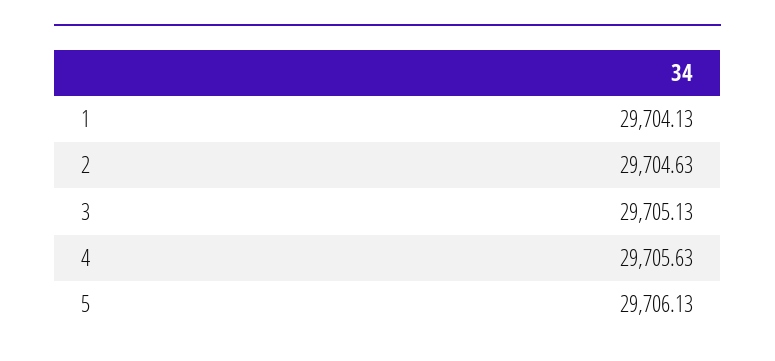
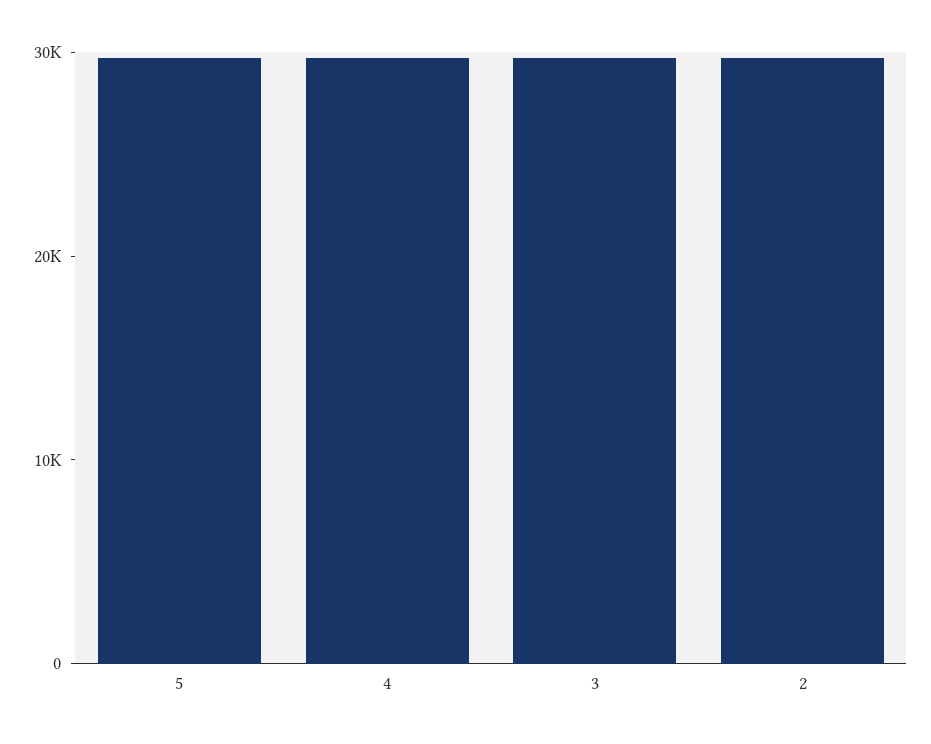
1: 29704.13 -> none

